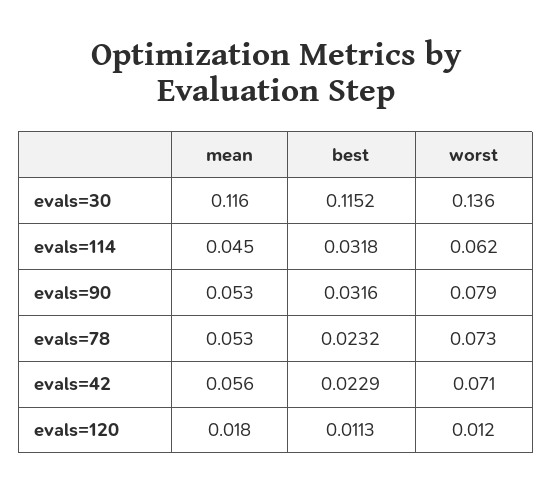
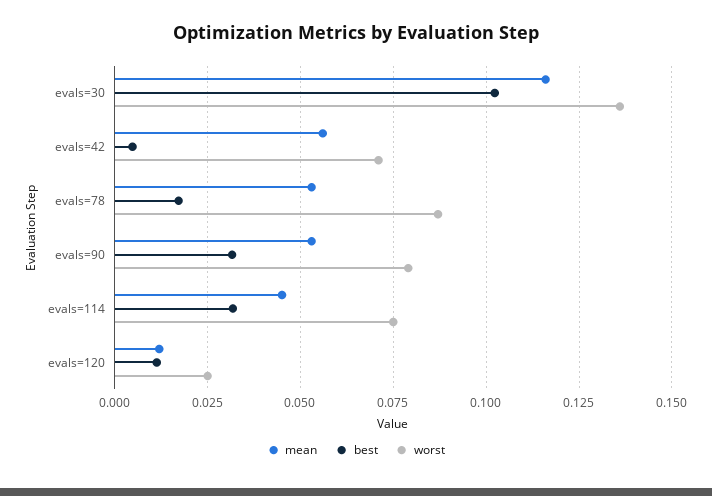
best, evals=30: 0.1152 -> 0.1025
worst, evals=114: 0.062 -> 0.075
best, evals=78: 0.0232 -> 0.0175
worst, evals=78: 0.073 -> 0.0875
best, evals=42: 0.0229 -> 0.005
mean, evals=120: 0.018 -> 0.0125
worst, evals=120: 0.012 -> 0.025

